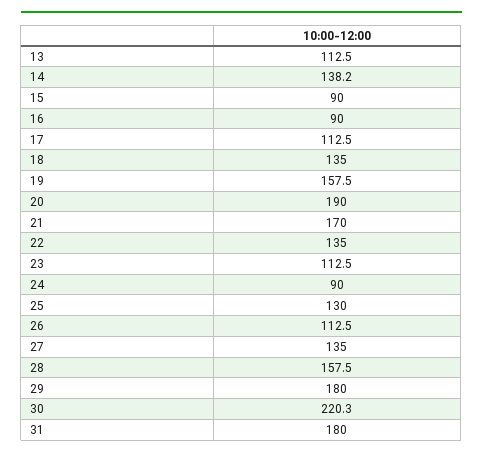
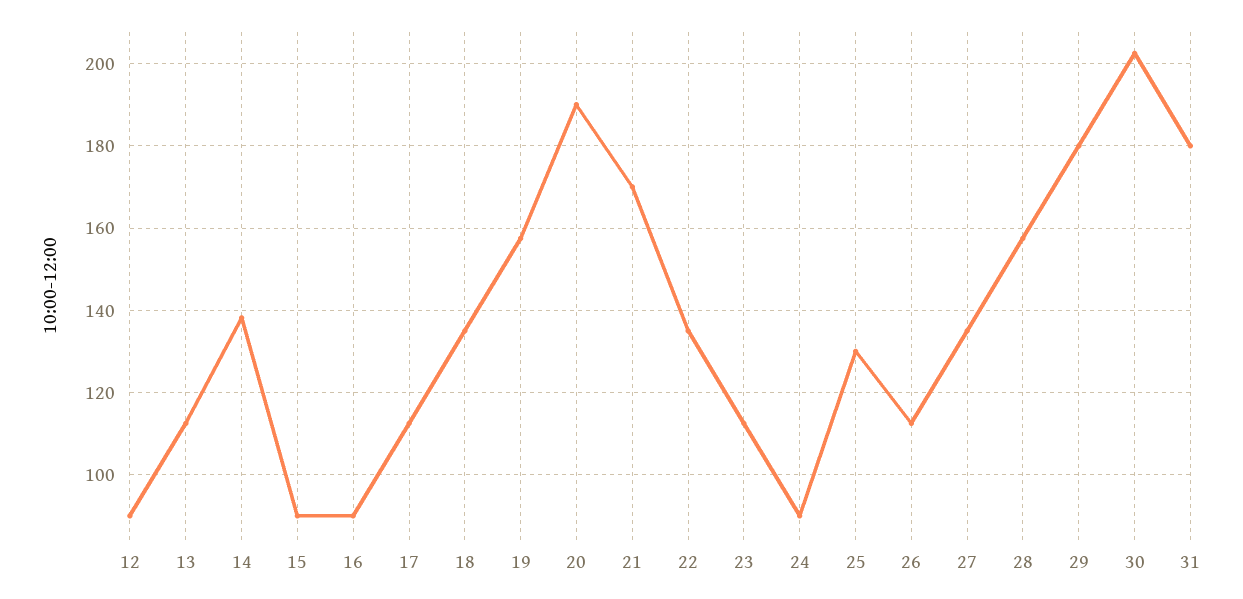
30: 220.3 -> 202
12: none -> 90

